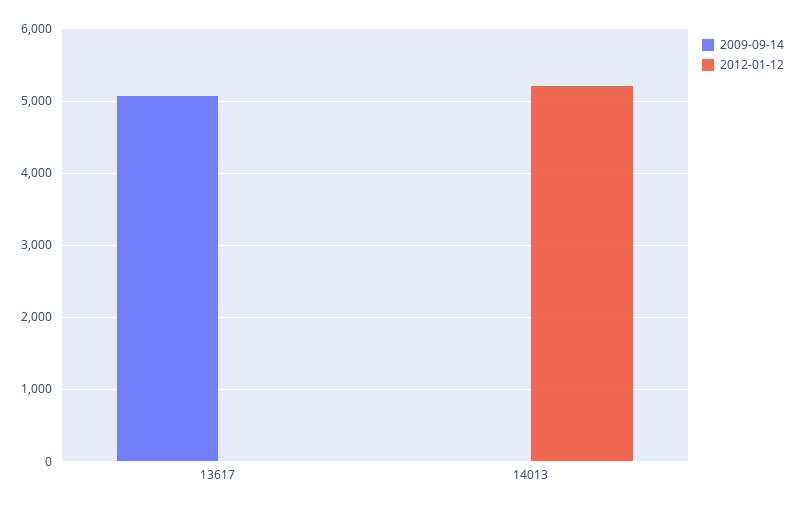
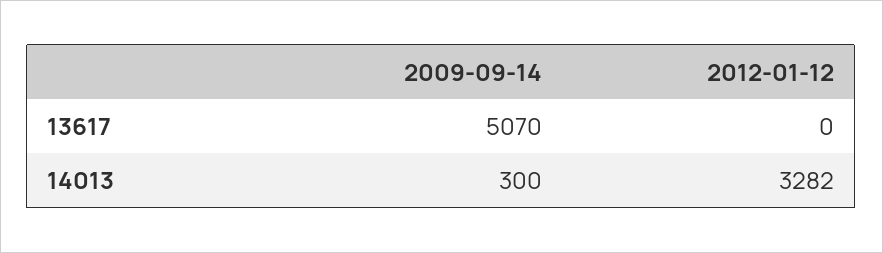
2009-09-14, 14013: 0 -> 300
2012-01-12, 14013: 5200 -> 3282

